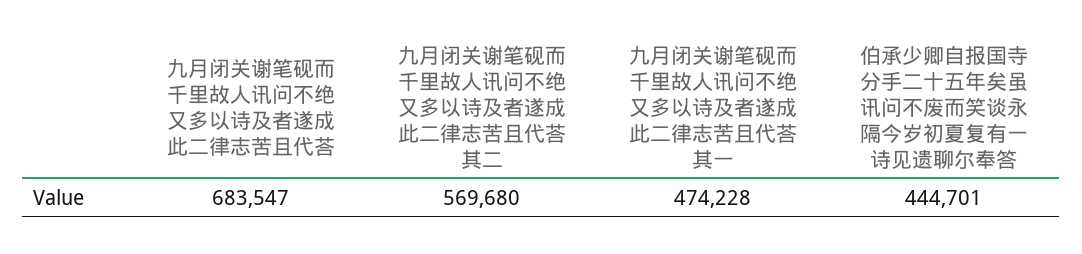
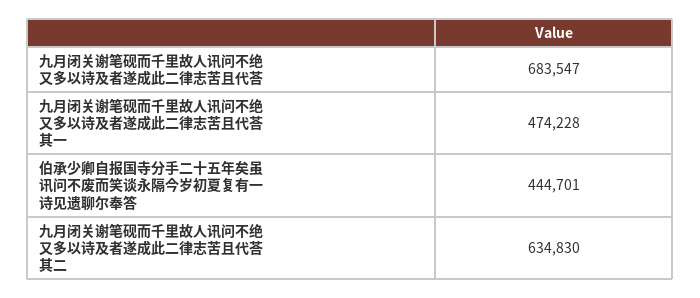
九月闭关谢笔砚而千里故人讯问不绝又多以诗及者遂成此二律志苦且代荅 其二: 569680 -> 634830

